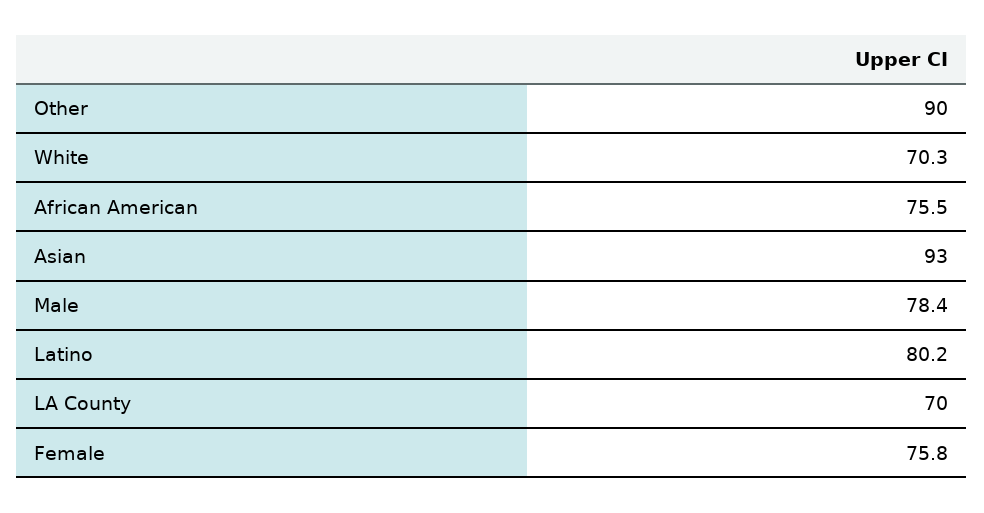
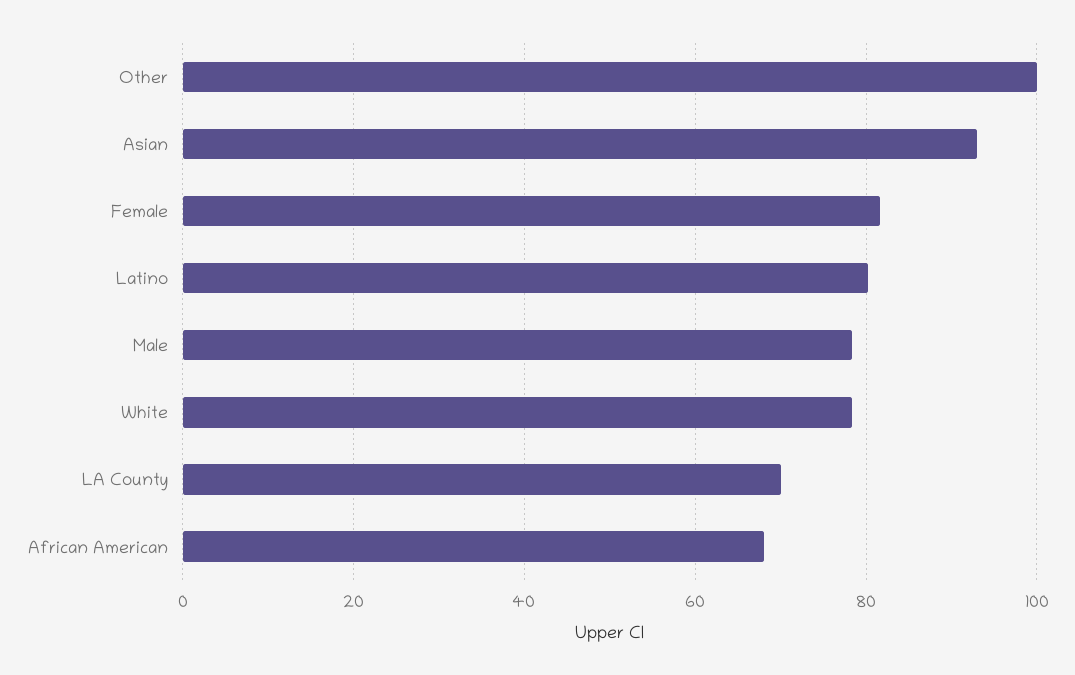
Other: 90 -> 100
White: 70.3 -> 78
African American: 75.5 -> 68
Female: 75.8 -> 82

